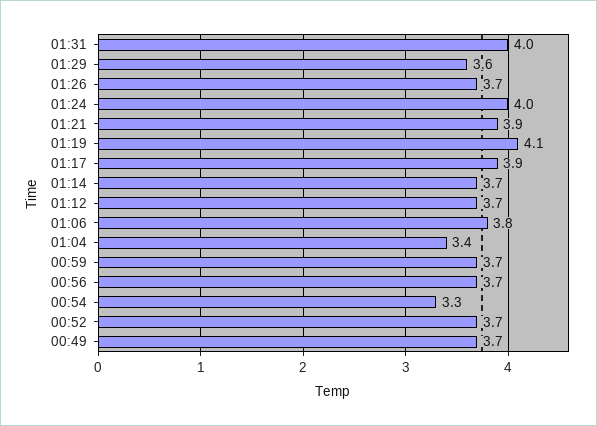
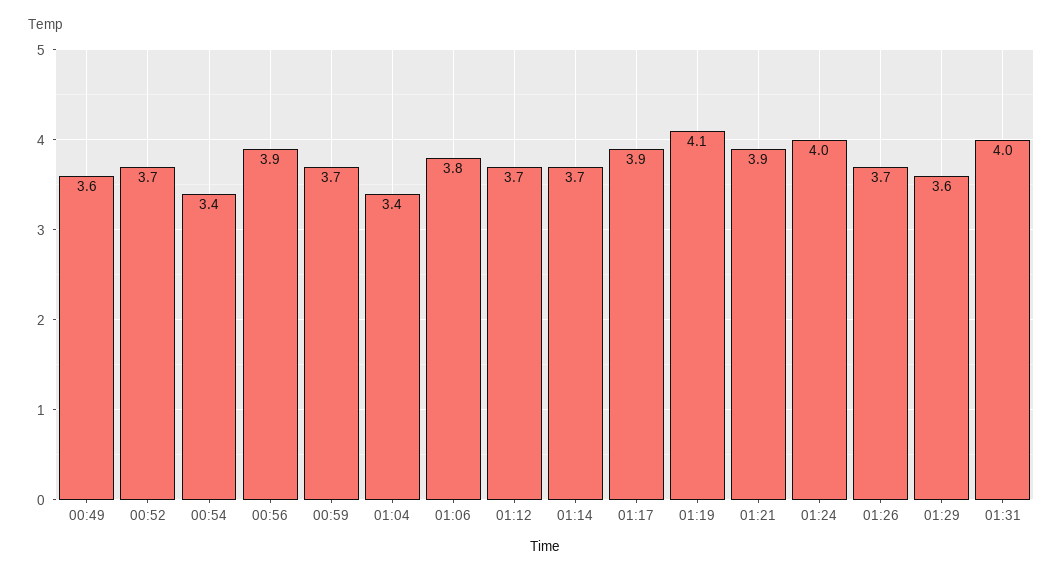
00:56: 3.7 -> 3.9
00:54: 3.3 -> 3.4
00:49: 3.7 -> 3.6

